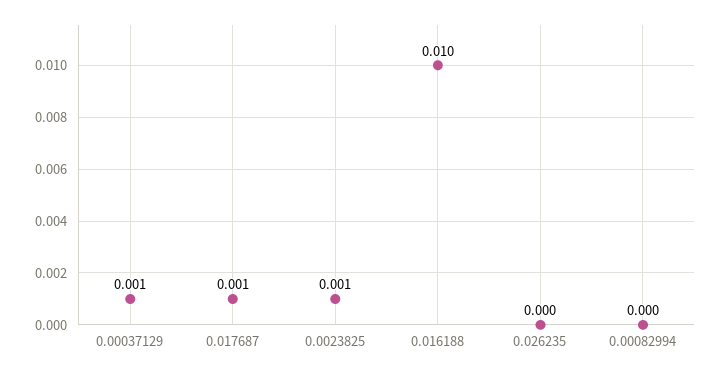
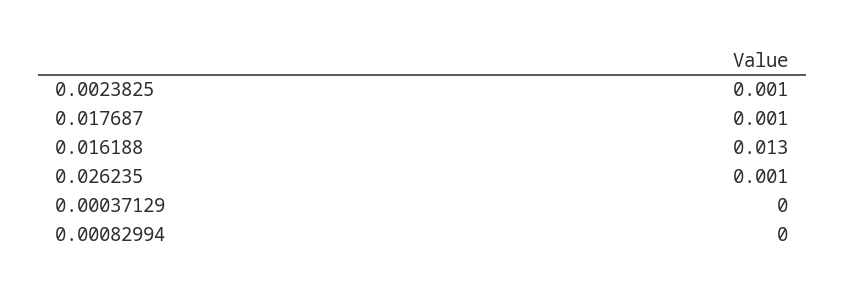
0.00037129: 0.001 -> 0
0.016188: 0.01 -> 0.013
0.026235: 0 -> 0.001

